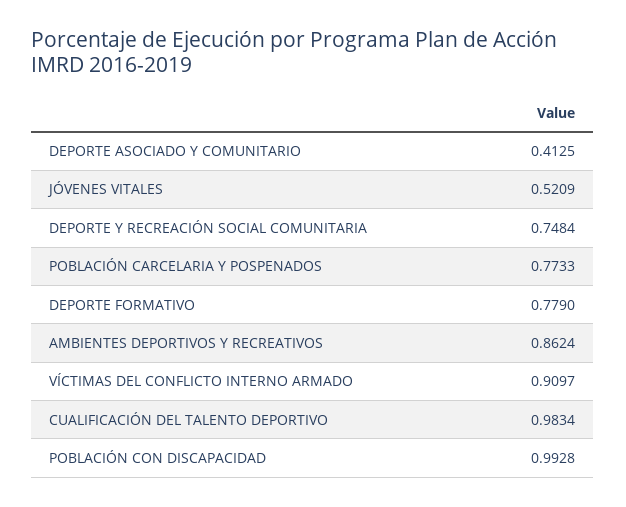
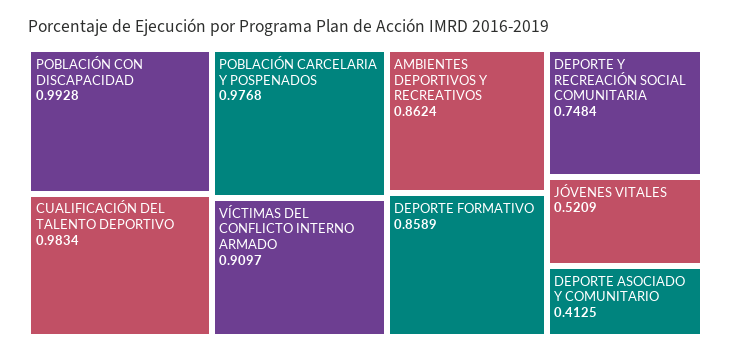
POBLACIÓN CARCELARIA Y POSPENADOS: 0.7733 -> 0.9768
DEPORTE FORMATIVO: 0.779 -> 0.8589

